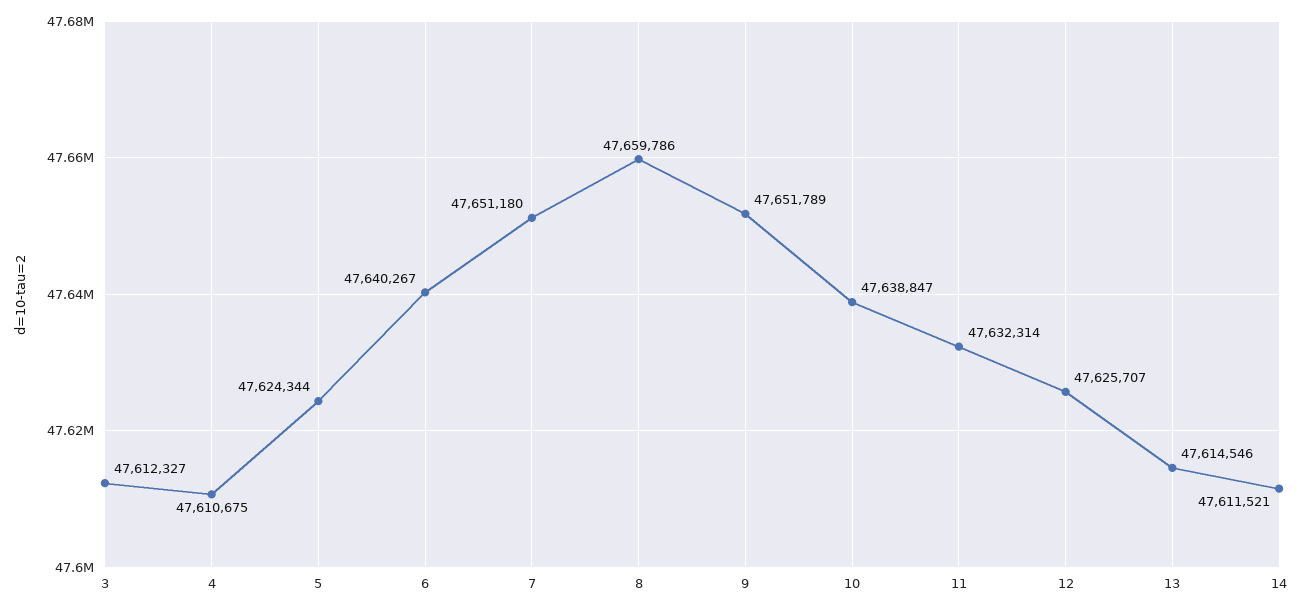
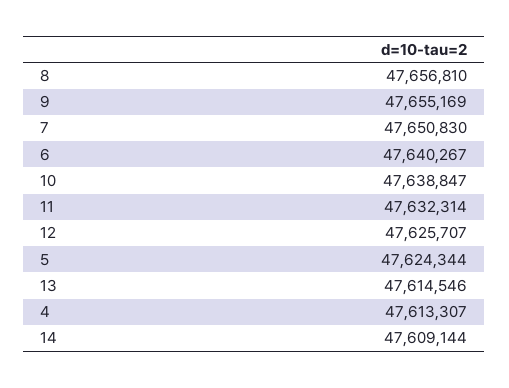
3: 47612327 -> none
4: 47610675 -> 47613307
7: 47651180 -> 47650830
8: 47659786 -> 47656810
9: 47651789 -> 47655169
14: 47611521 -> 47609144

